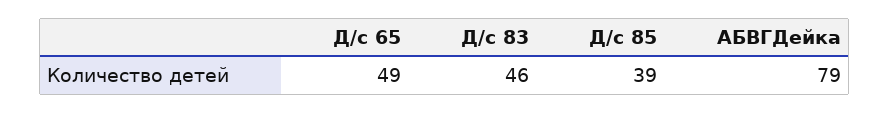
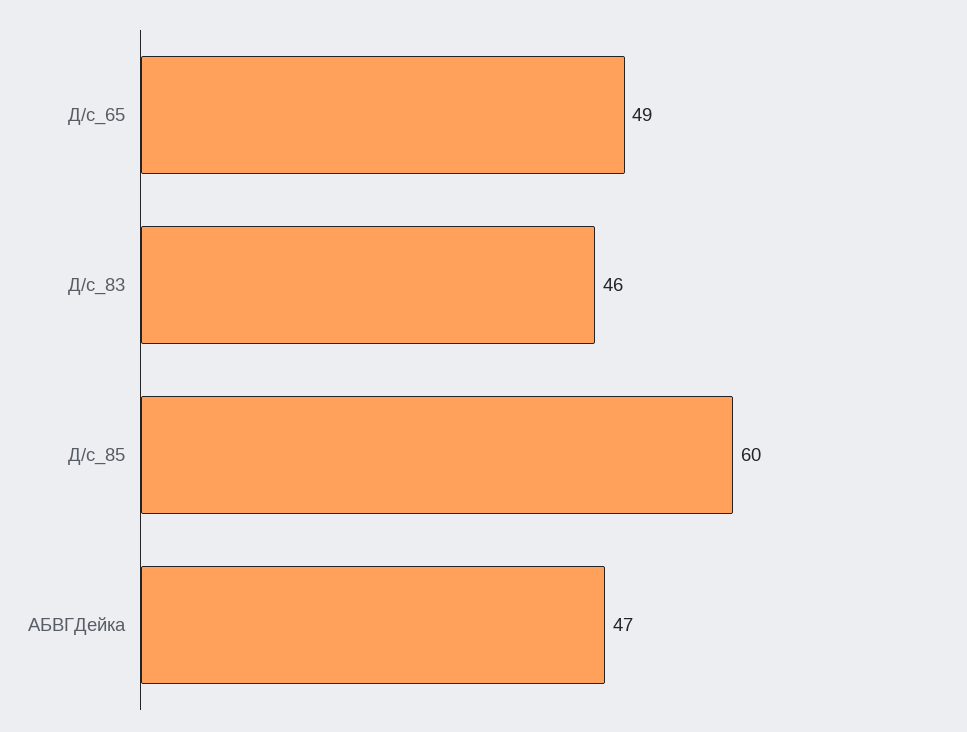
Д/с 85: 39 -> 60
АБВГДейка: 79 -> 47

